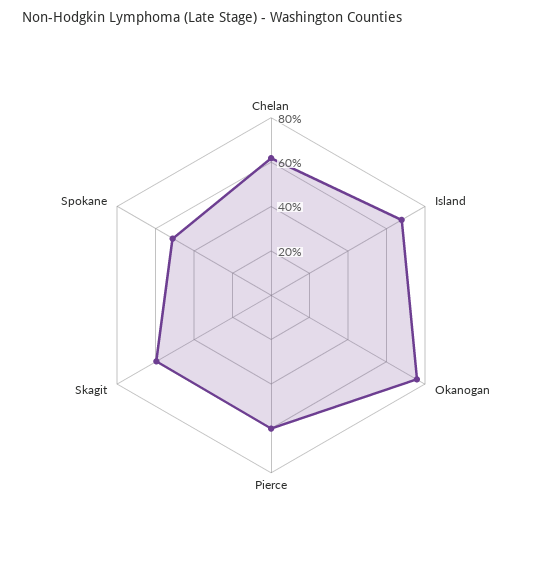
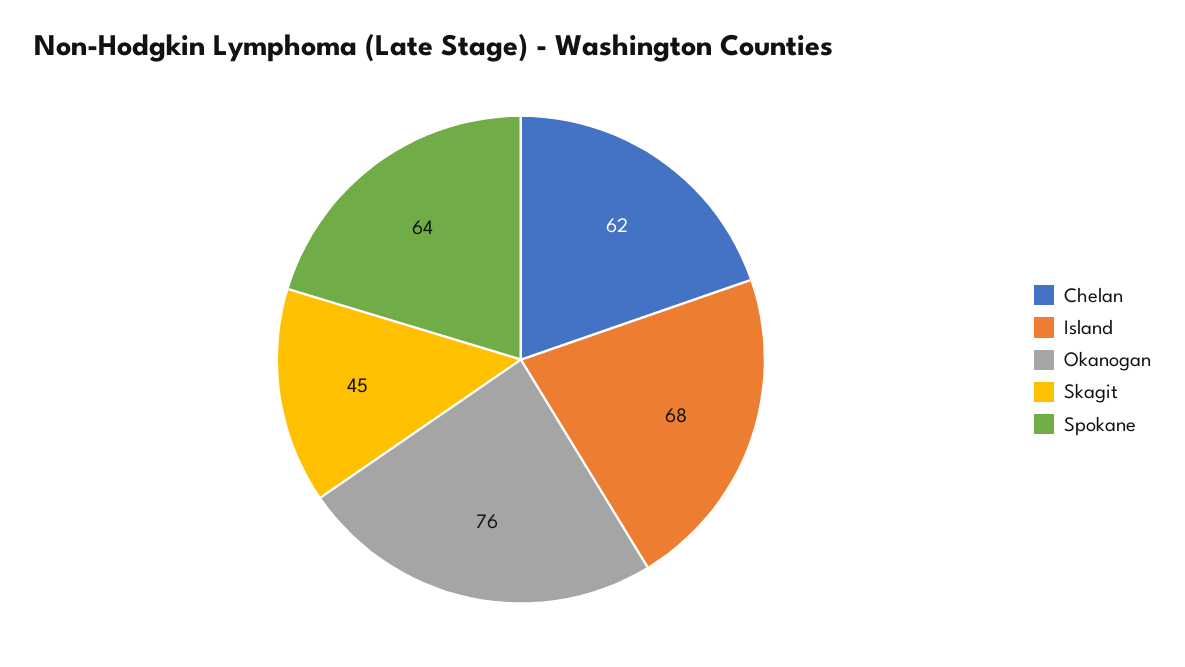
Pierce: 60 -> none
Skagit: 60 -> 45
Spokane: 50 -> 64

